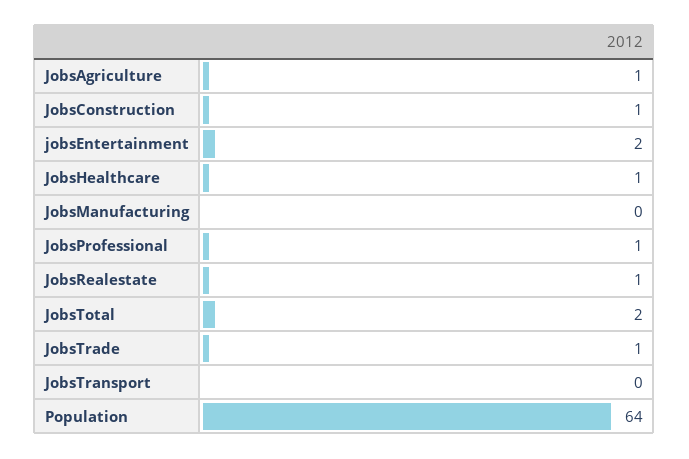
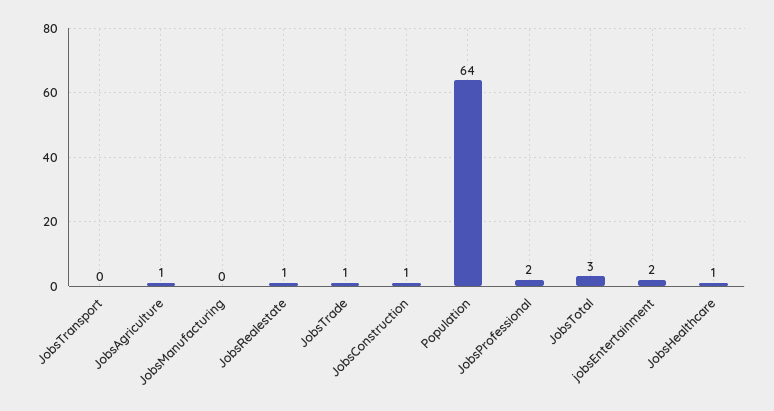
JobsProfessional: 1 -> 2
JobsTotal: 2 -> 3

